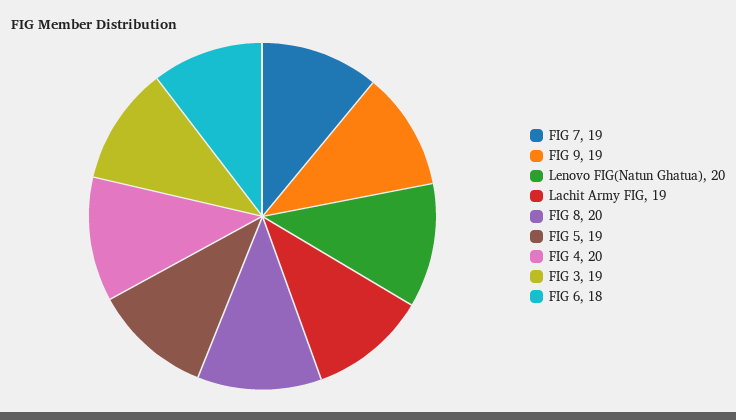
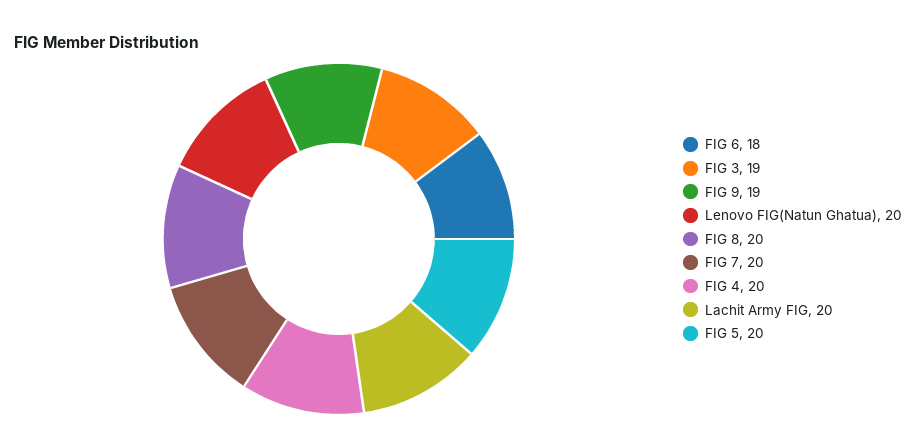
FIG 7: 19 -> 20
Lachit Army FIG: 19 -> 20
FIG 5: 19 -> 20

